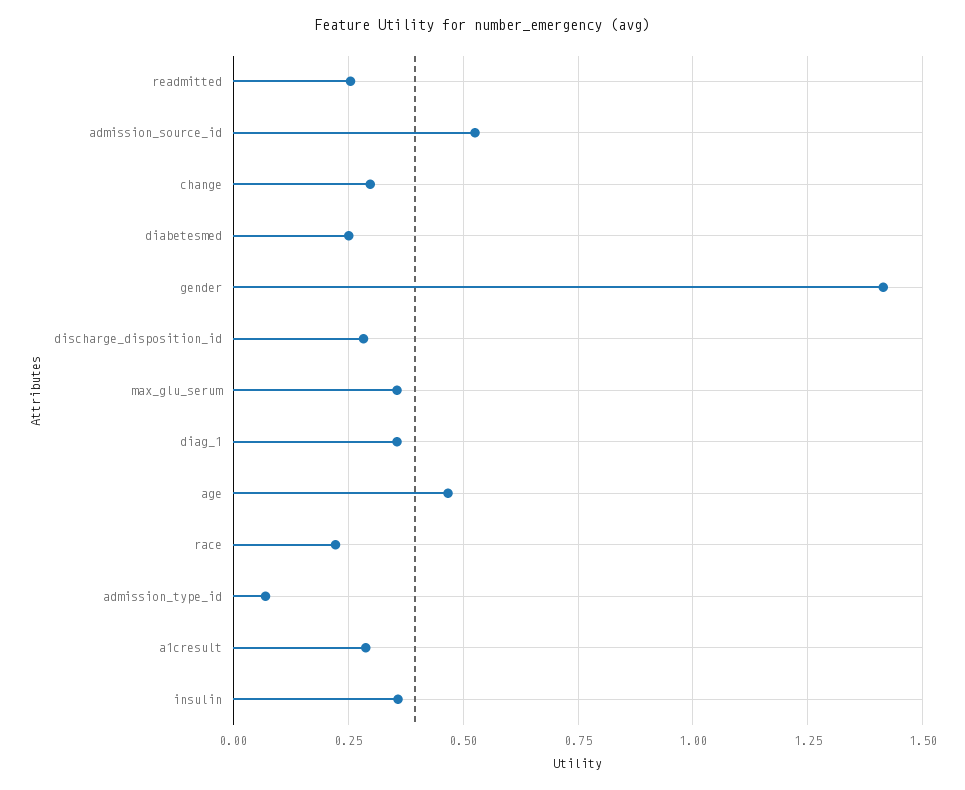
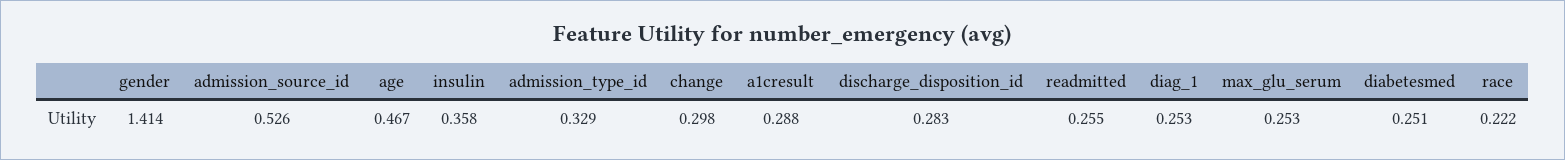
max_glu_serum: 0.35 -> 0.253
diag_1: 0.35 -> 0.253
admission_type_id: 0.075 -> 0.329

